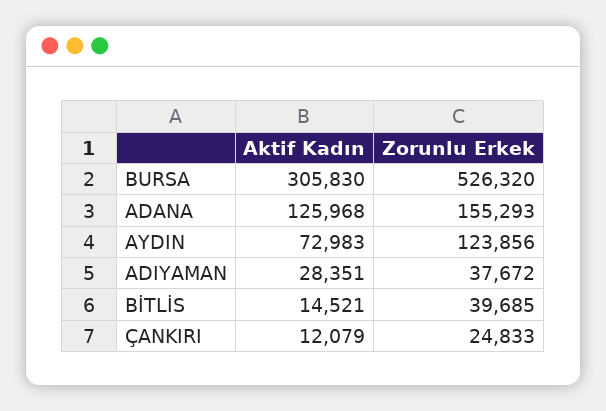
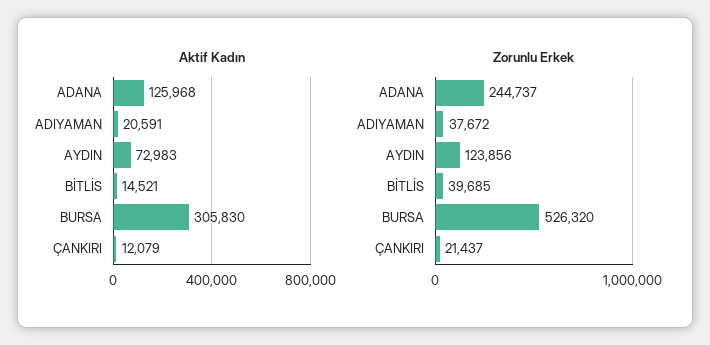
Zorunlu Erkek, ADANA: 155293 -> 244737
Aktif Kadın, ADIYAMAN: 28351 -> 20591
Zorunlu Erkek, ÇANKIRI: 24833 -> 21437

